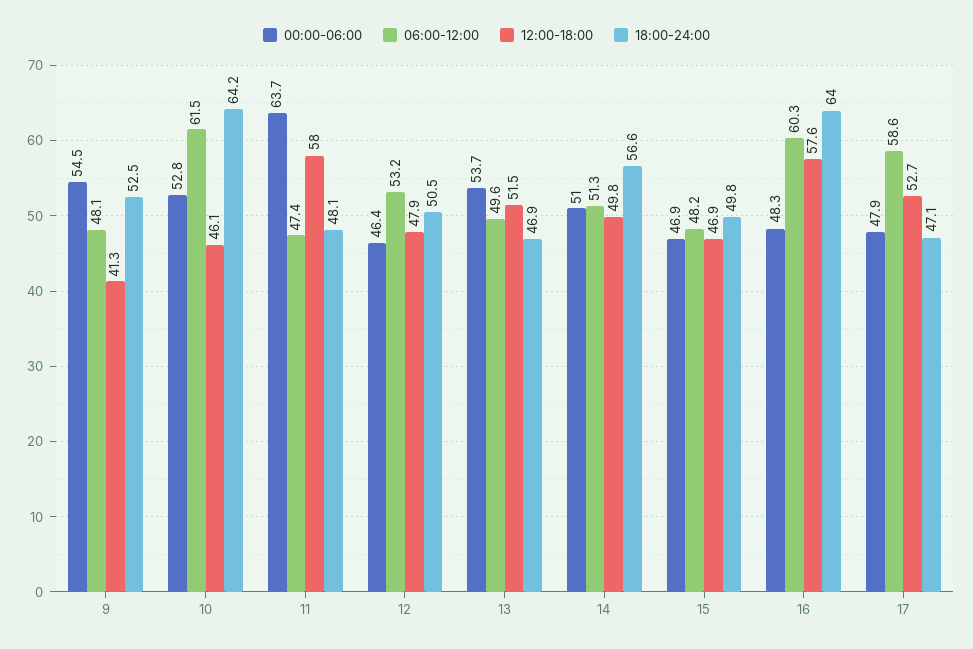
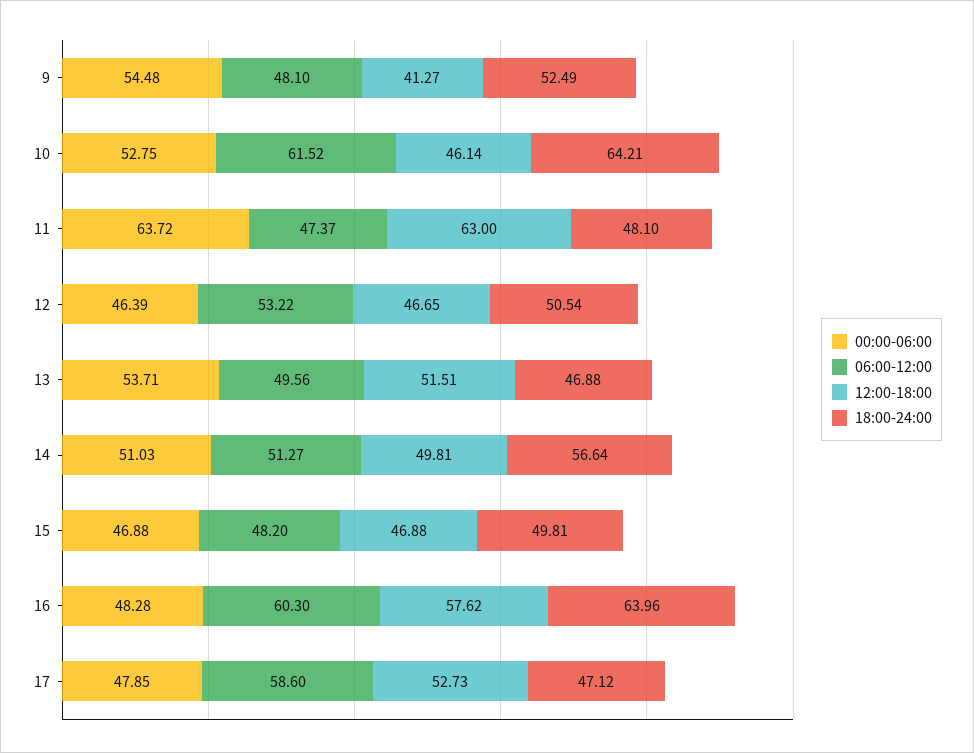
12:00-18:00, 11: 58 -> 63
12:00-18:00, 12: 47.9 -> 46.65

